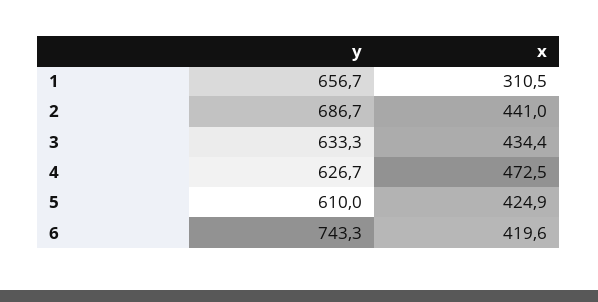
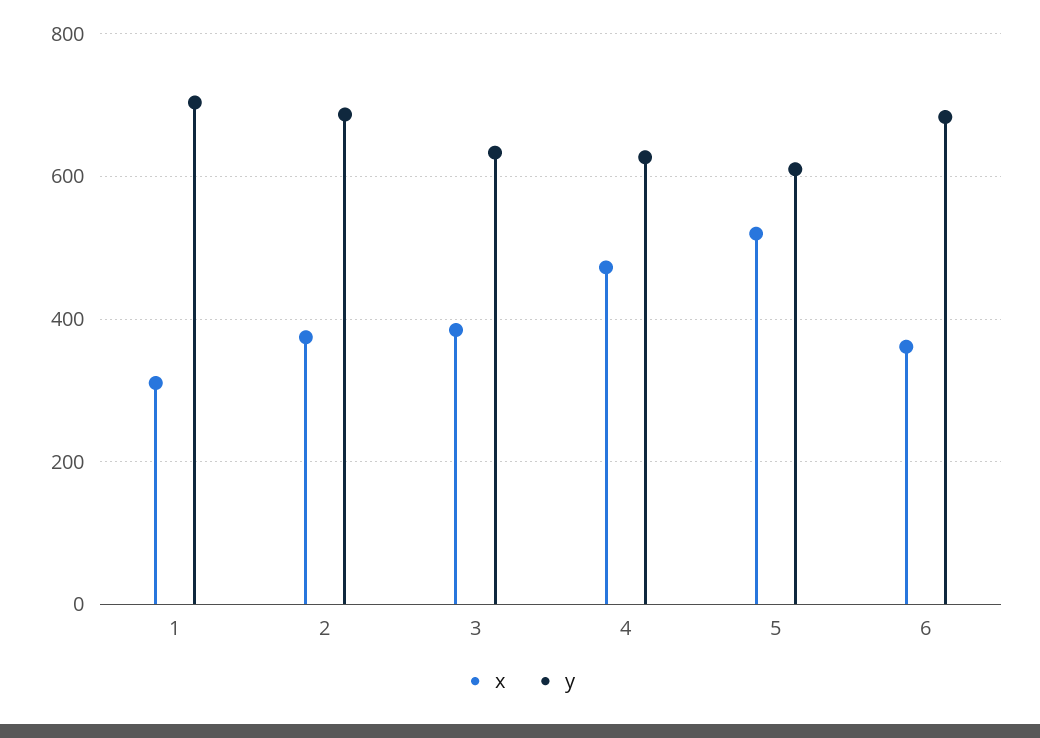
y, 1: 656.7 -> 700
x, 2: 441 -> 380
x, 3: 434.4 -> 380
x, 5: 424.9 -> 520
y, 6: 743.3 -> 680
x, 6: 419.6 -> 360

